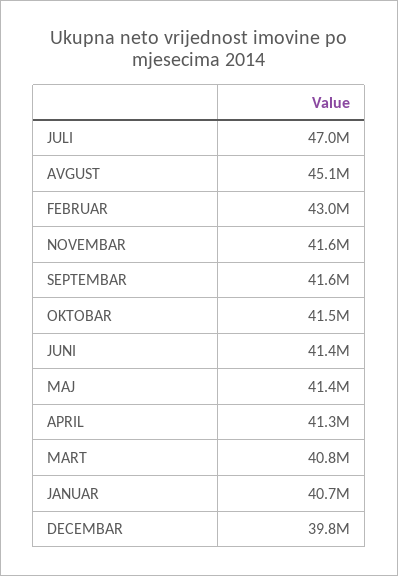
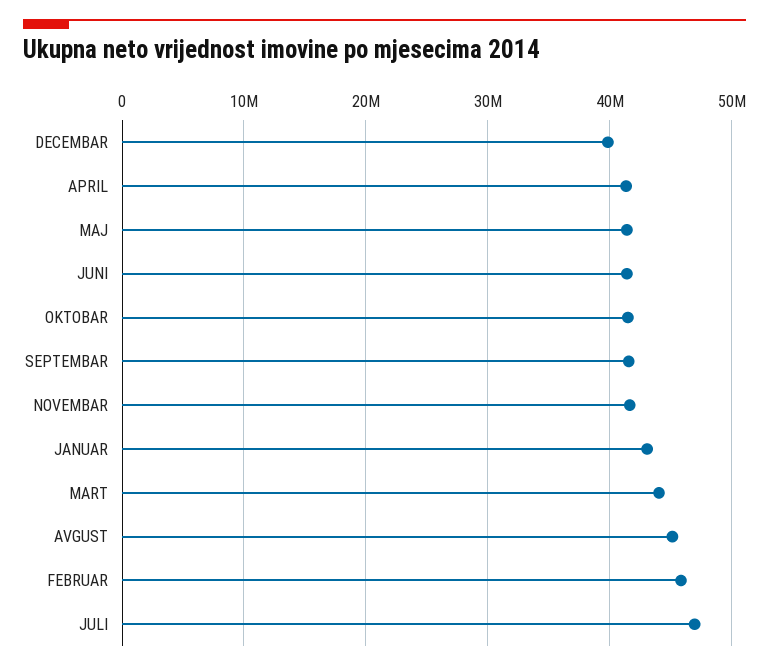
FEBRUAR: 43000000 -> 46000000
MART: 40800000 -> 44000000
JANUAR: 40700000 -> 43000000

